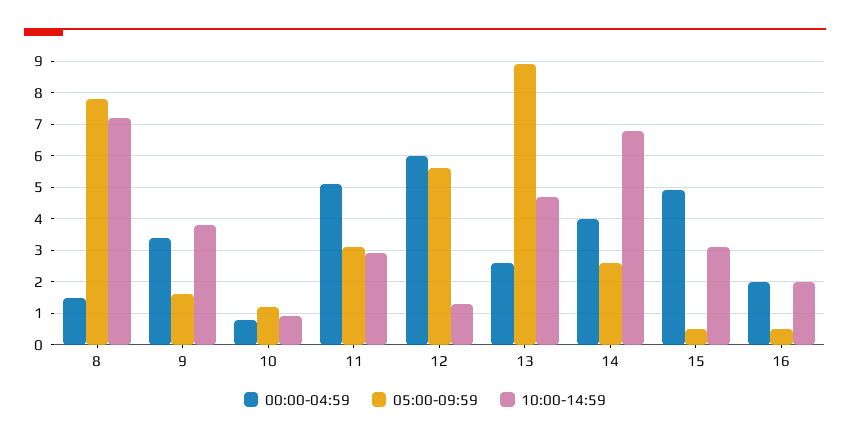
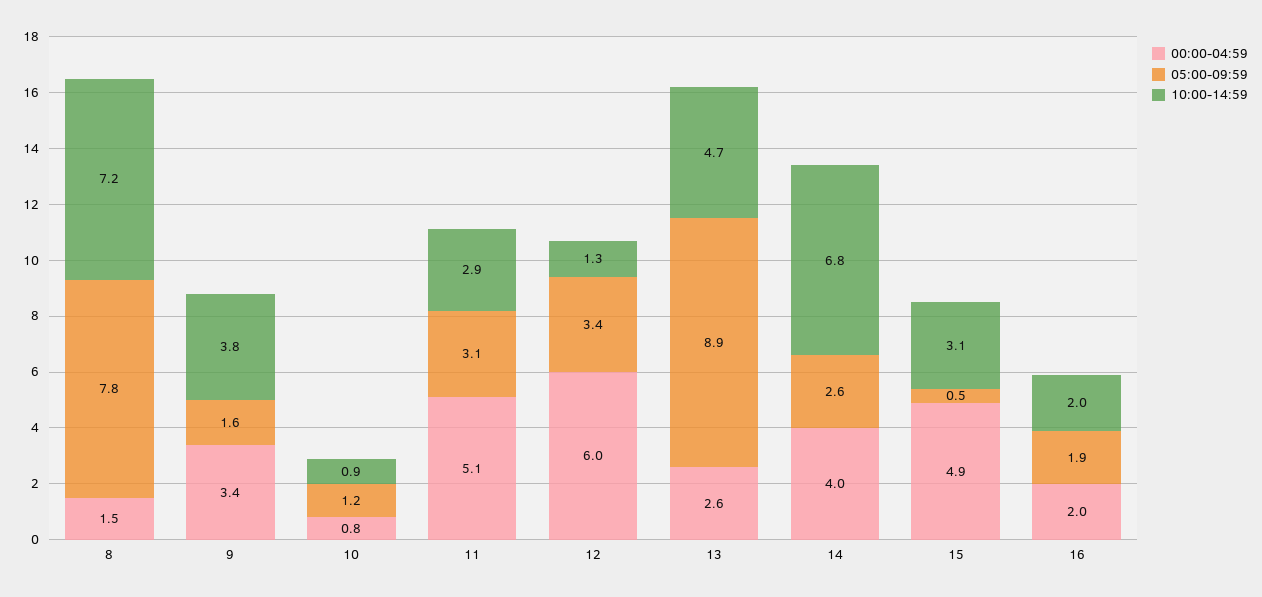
05:00-09:59, 12: 5.5 -> 3.4
05:00-09:59, 16: 0.5 -> 1.9

